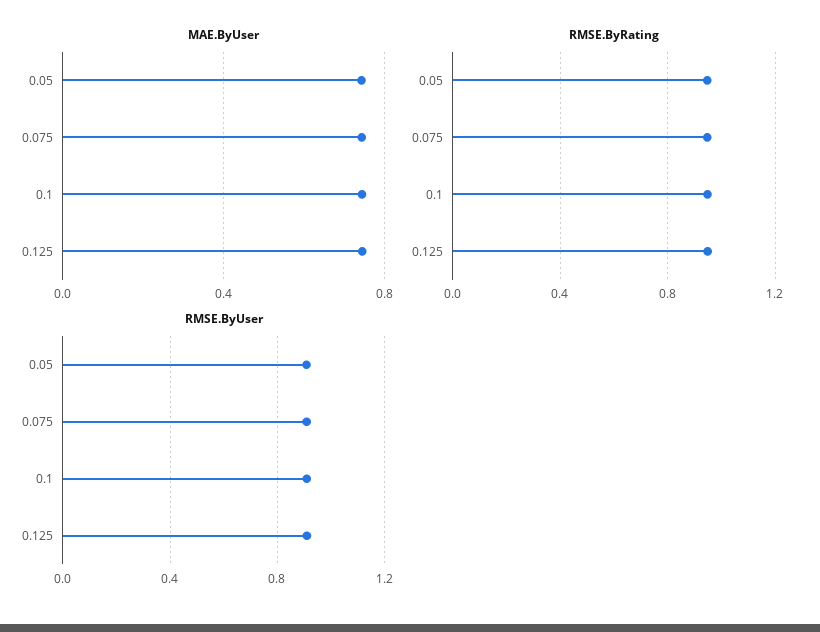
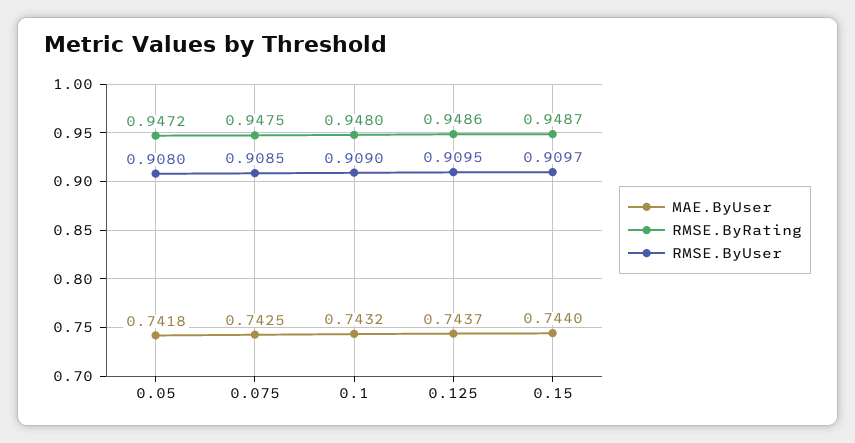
MAE.ByUser, 0.15: none -> 0.744
RMSE.ByRating, 0.15: none -> 0.9487
RMSE.ByUser, 0.15: none -> 0.9097

